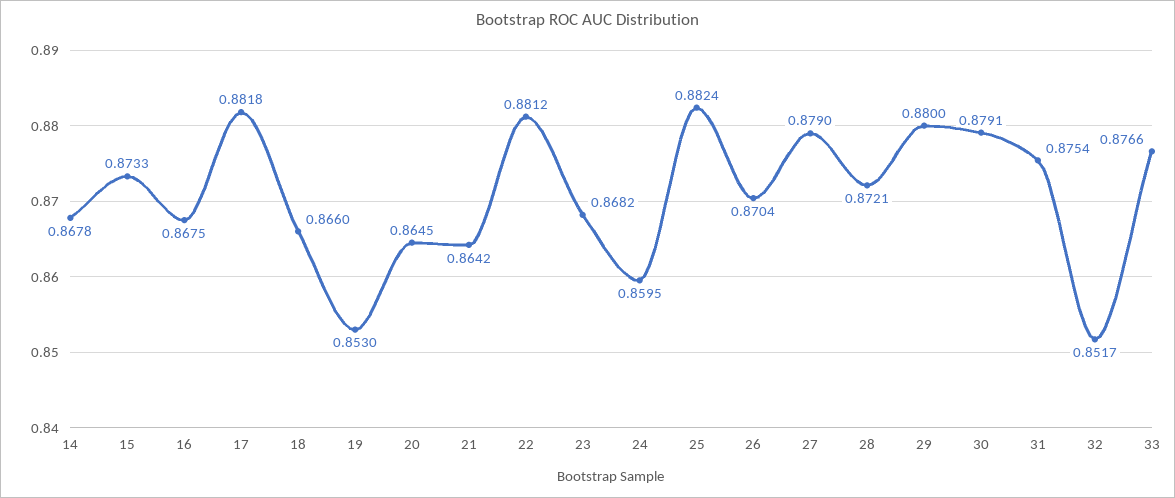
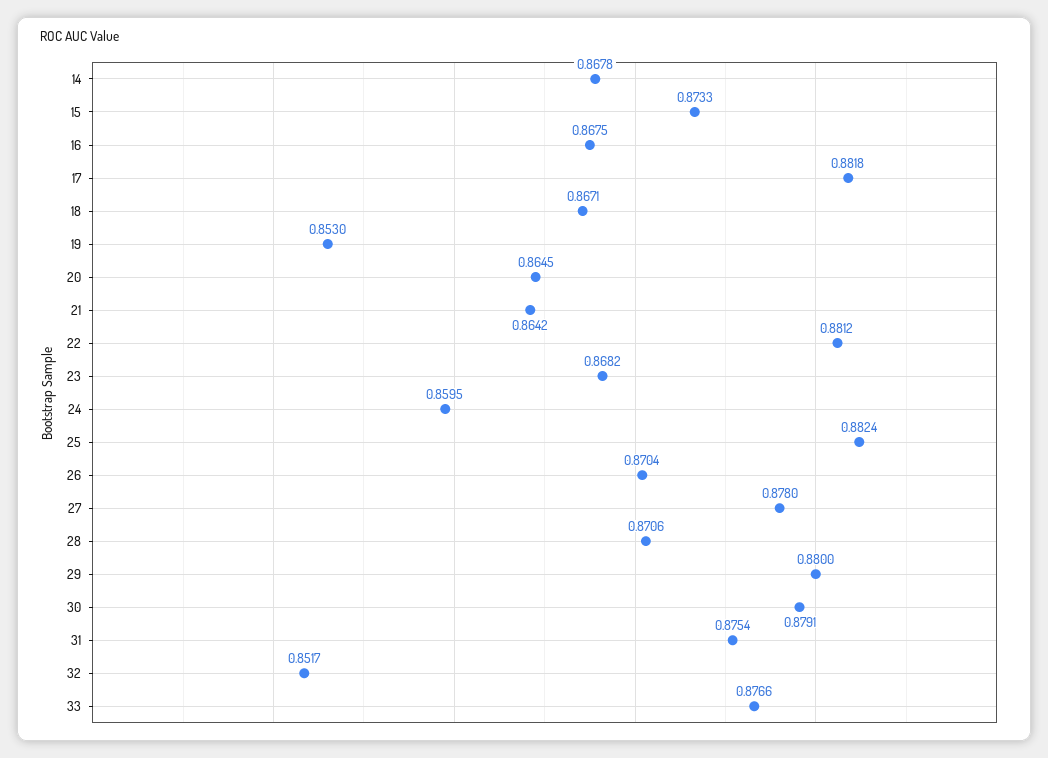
18: 0.866 -> 0.8671
27: 0.879 -> 0.878
28: 0.8721 -> 0.8706

